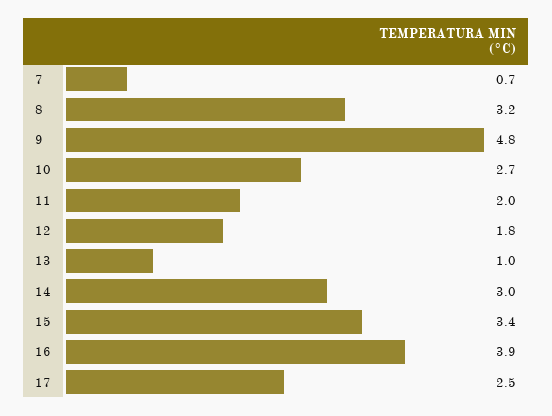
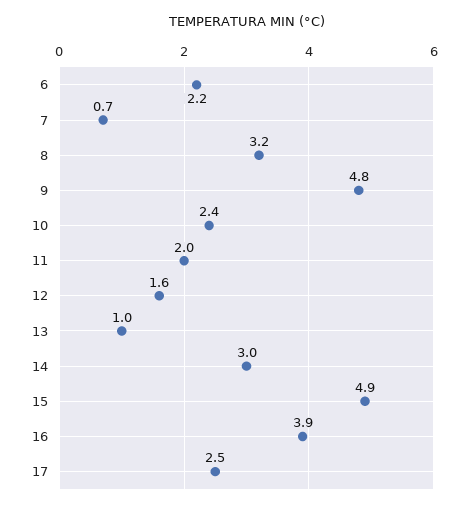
10: 2.7 -> 2.4
12: 1.8 -> 1.6
15: 3.4 -> 4.9
6: none -> 2.2

